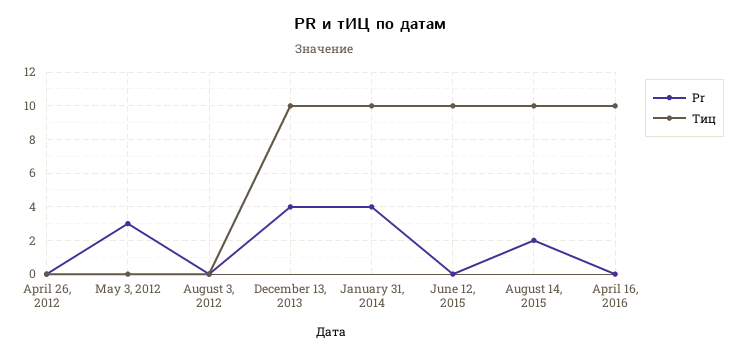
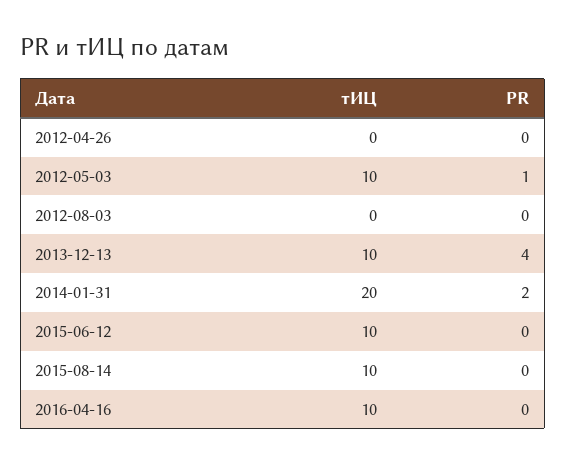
Pr, May 3, 2012: 3 -> 1
Тиц, May 3, 2012: 0 -> 10
Pr, January 31, 2014: 4 -> 2
Тиц, January 31, 2014: 10 -> 20
Pr, August 14, 2015: 2 -> 0

